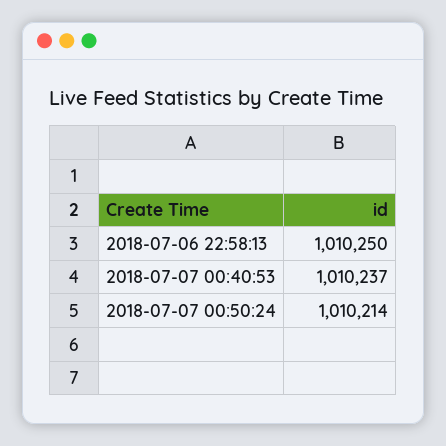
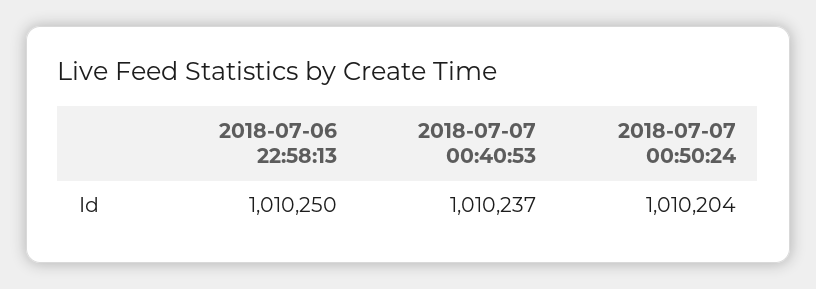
2018-07-07 00:50:24: 1010214 -> 1010204

